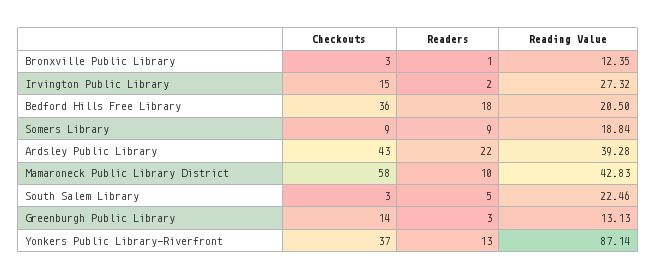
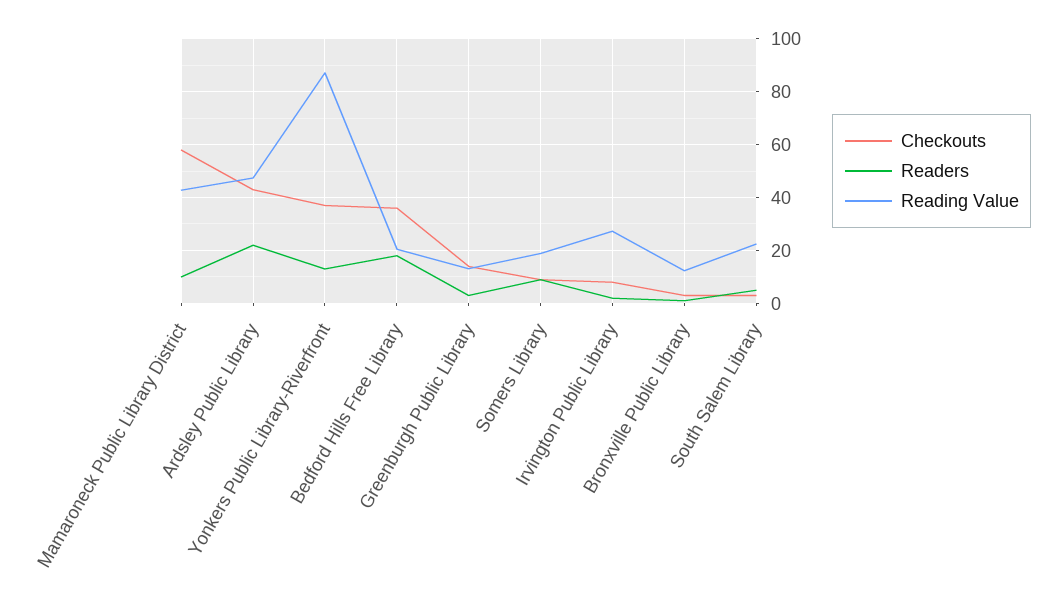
Checkouts, Irvington Public Library: 15 -> 7.5
Reading Value, Ardsley Public Library: 39.28 -> 47.5

